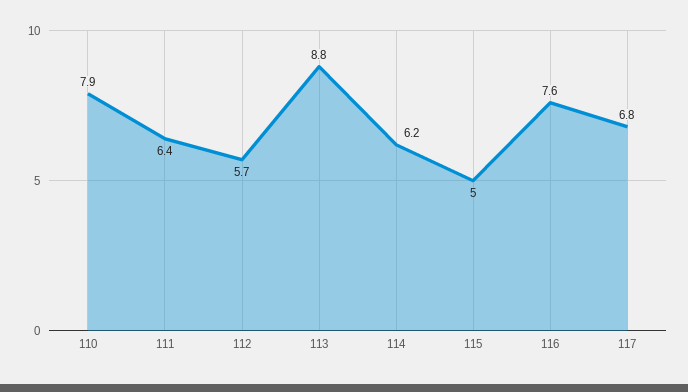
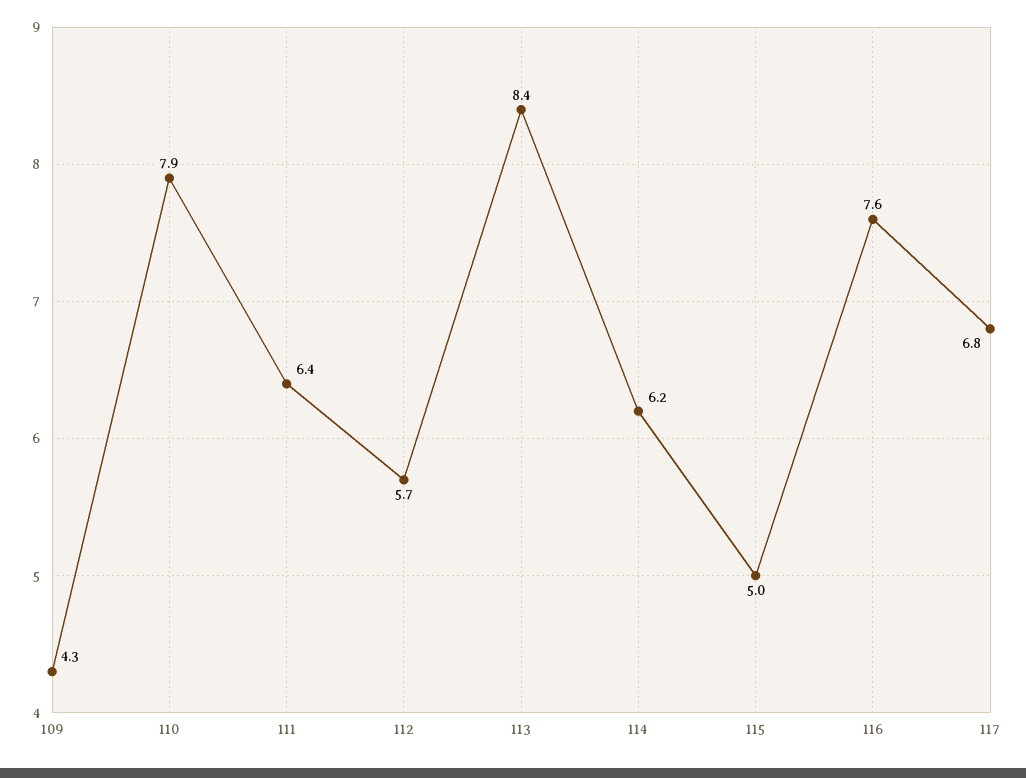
113: 8.8 -> 8.4
109: none -> 4.3

